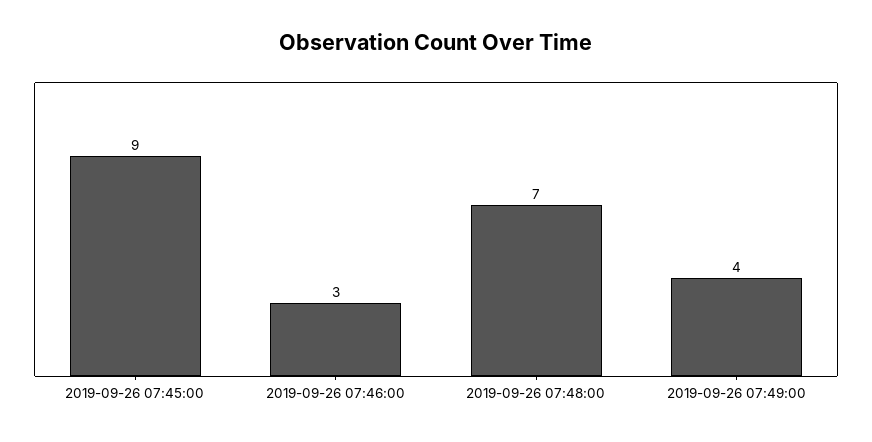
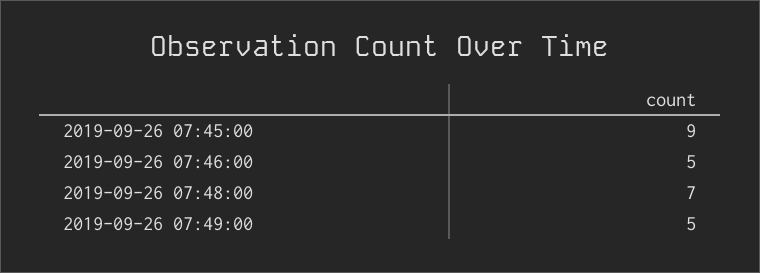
2019-09-26 07:46:00: 3 -> 5
2019-09-26 07:49:00: 4 -> 5

